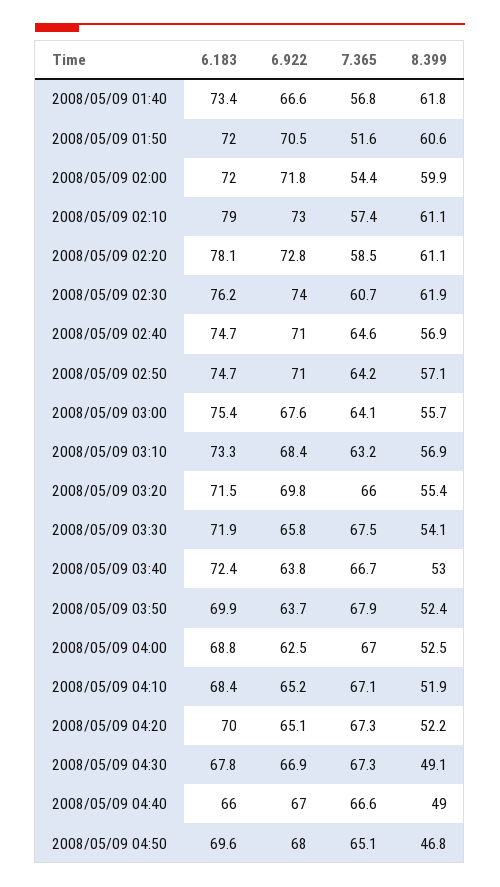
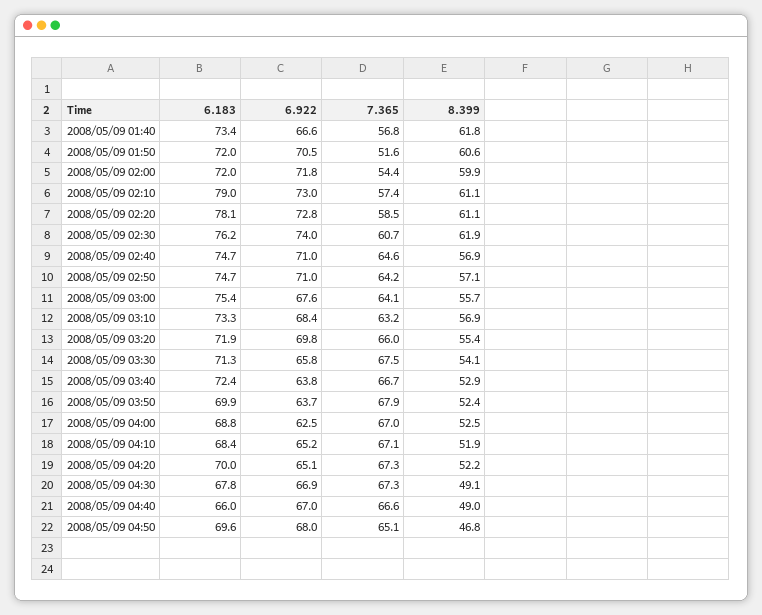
6.183, 2008/05/09 03:20: 71.5 -> 71.9
6.183, 2008/05/09 03:30: 71.9 -> 71.3
8.399, 2008/05/09 03:40: 53 -> 52.9

